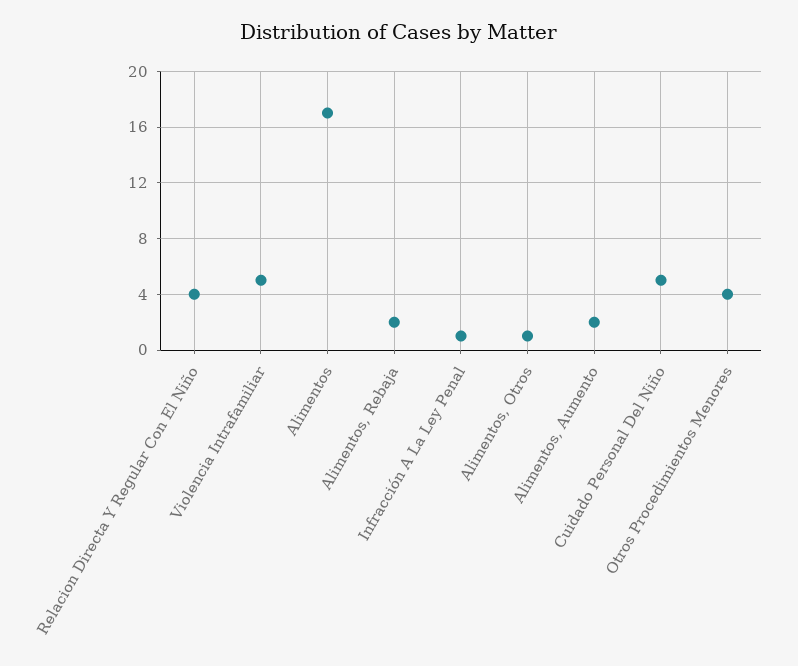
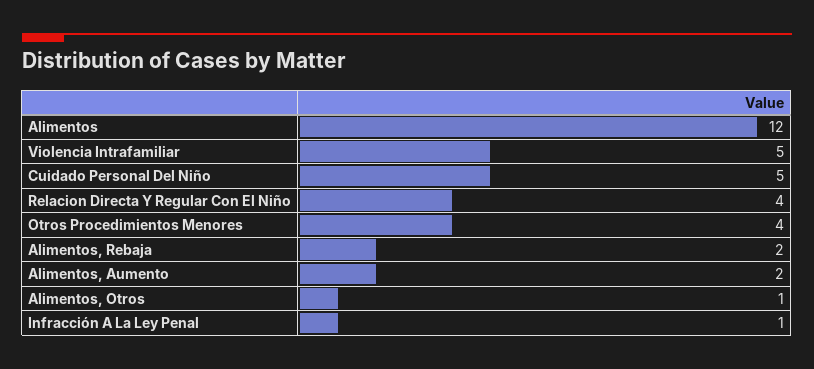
Alimentos: 17 -> 12

